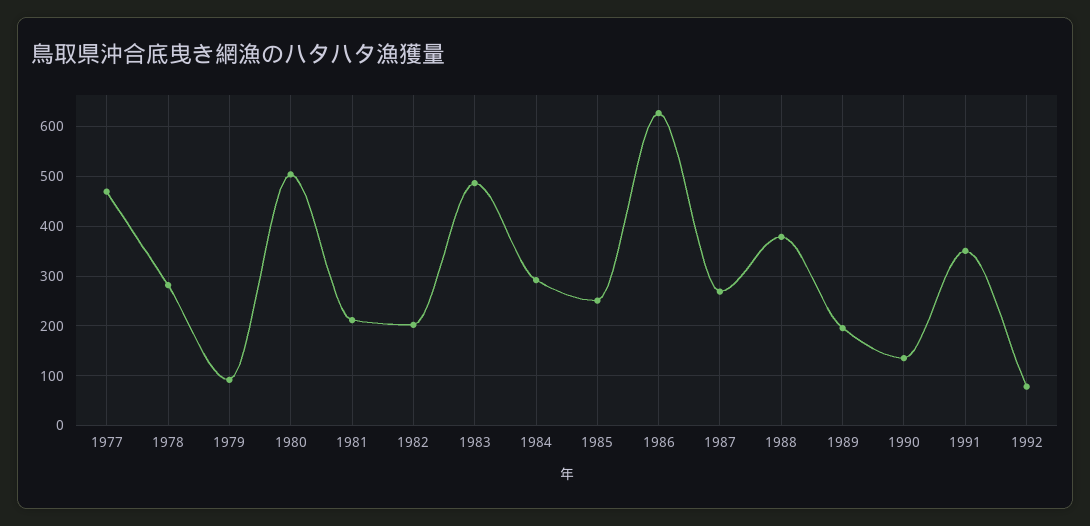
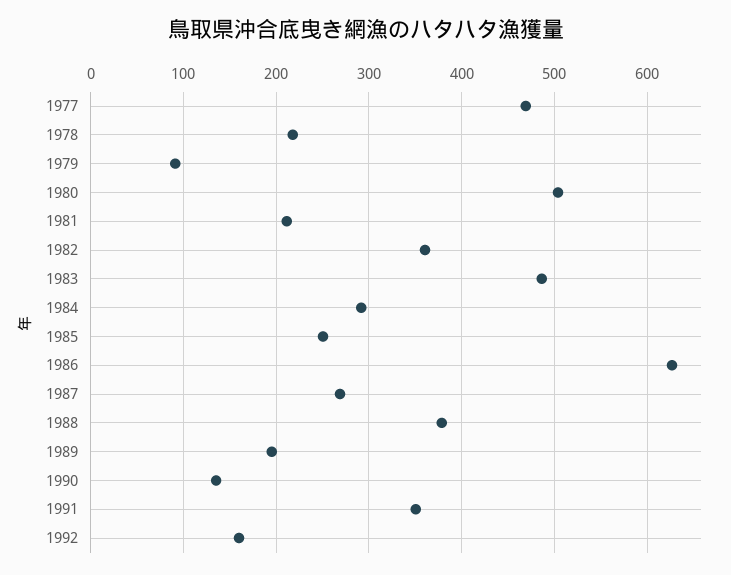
1978: 280 -> 220
1982: 200 -> 360
1992: 80 -> 160

